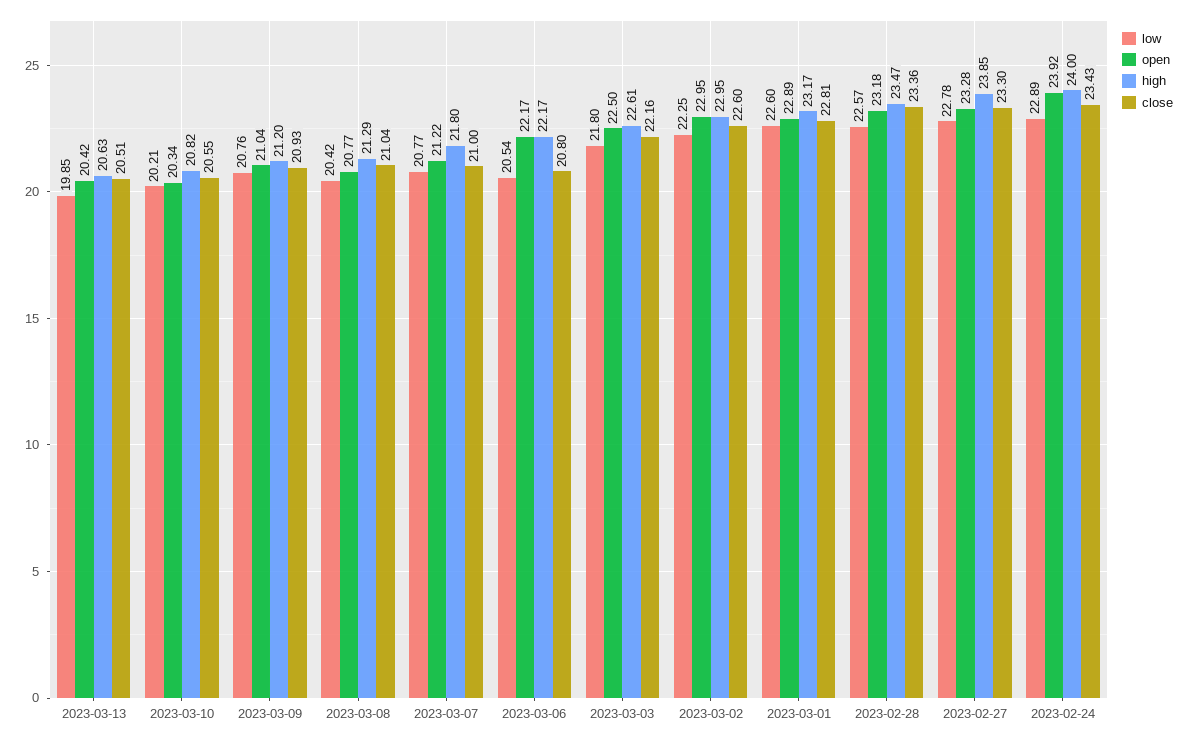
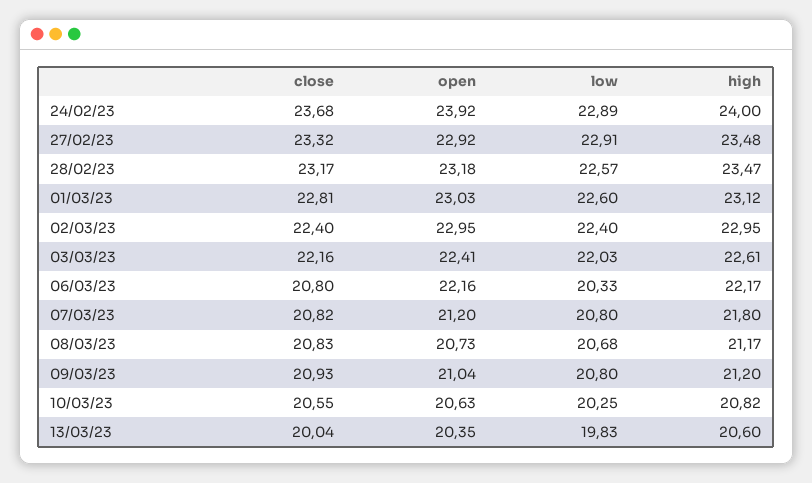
low, 2023-03-13: 19.85 -> 19.83
open, 2023-03-13: 20.42 -> 20.35
high, 2023-03-13: 20.63 -> 20.6
close, 2023-03-13: 20.51 -> 20.04
low, 2023-03-10: 20.21 -> 20.25
open, 2023-03-10: 20.34 -> 20.63
low, 2023-03-09: 20.76 -> 20.8
low, 2023-03-08: 20.42 -> 20.68
open, 2023-03-08: 20.77 -> 20.73
high, 2023-03-08: 21.29 -> 21.17
close, 2023-03-08: 21.04 -> 20.83
low, 2023-03-07: 20.77 -> 20.8
open, 2023-03-07: 21.22 -> 21.2
close, 2023-03-07: 21 -> 20.82
low, 2023-03-06: 20.54 -> 20.33
open, 2023-03-06: 22.17 -> 22.16
low, 2023-03-03: 21.8 -> 22.03
open, 2023-03-03: 22.5 -> 22.41
low, 2023-03-02: 22.25 -> 22.4
close, 2023-03-02: 22.6 -> 22.4
open, 2023-03-01: 22.89 -> 23.03
high, 2023-03-01: 23.17 -> 23.12
close, 2023-02-28: 23.36 -> 23.17
low, 2023-02-27: 22.78 -> 22.91
open, 2023-02-27: 23.28 -> 22.92
high, 2023-02-27: 23.85 -> 23.48
close, 2023-02-27: 23.3 -> 23.32
close, 2023-02-24: 23.43 -> 23.68

